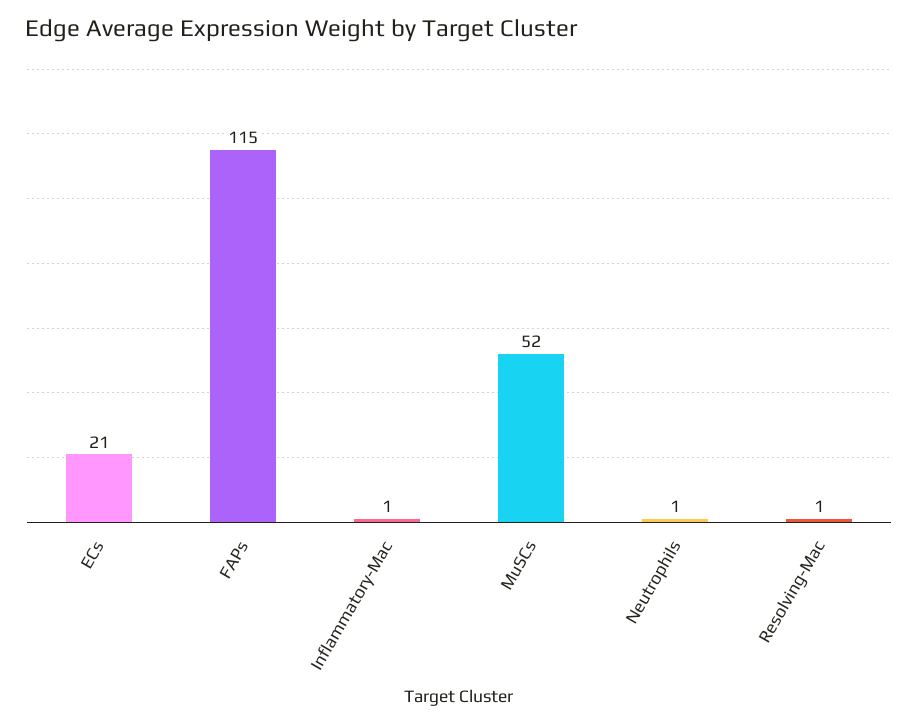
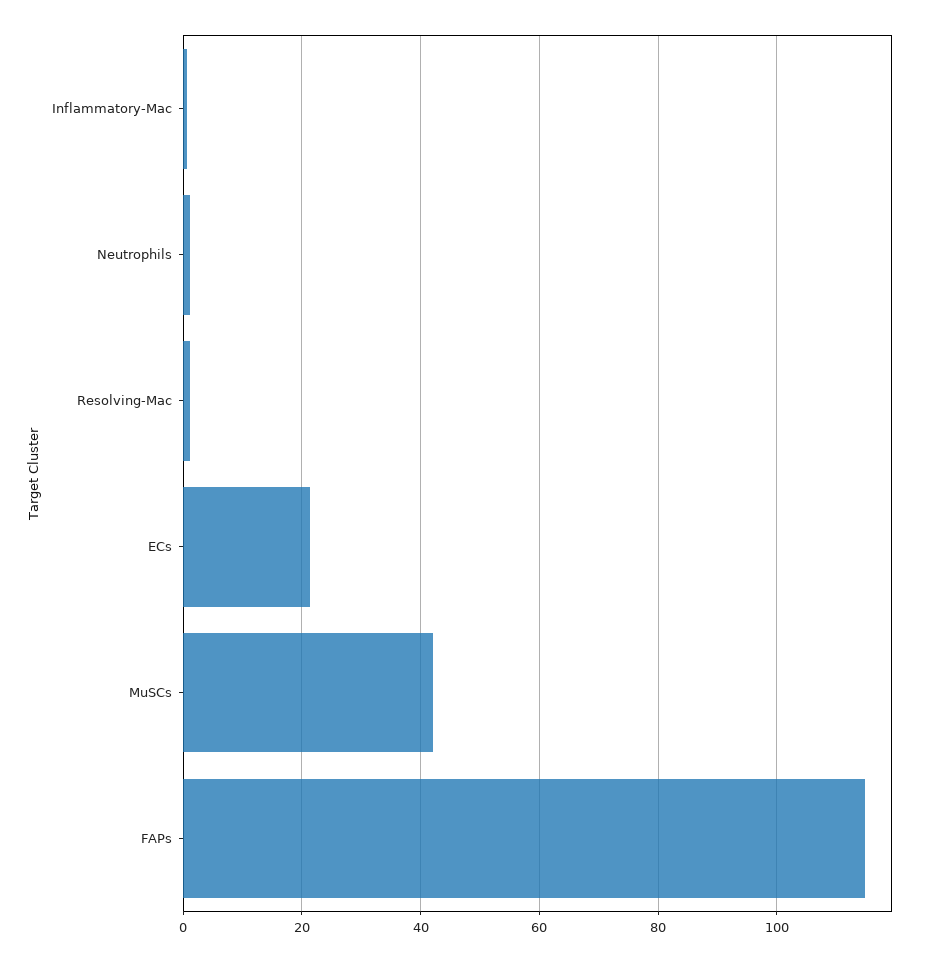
MuSCs: 52 -> 42

